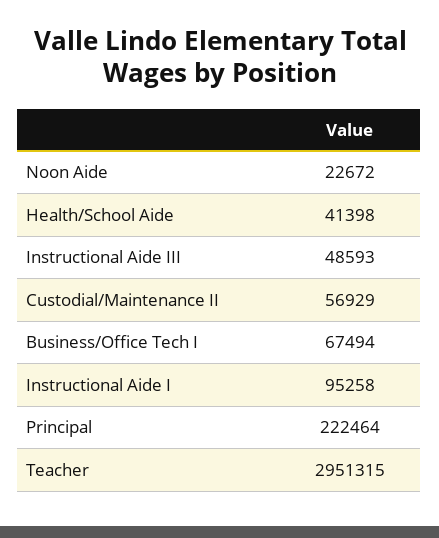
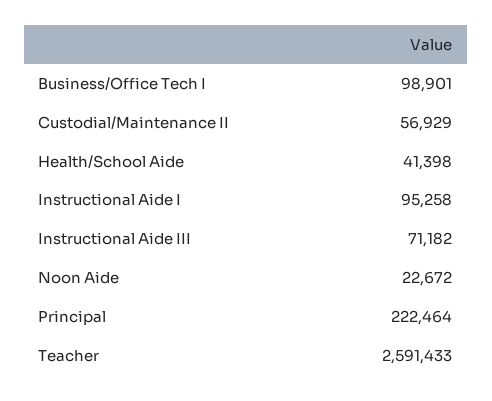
Instructional Aide III: 48593 -> 71182
Business/Office Tech I: 67494 -> 98901
Teacher: 2951315 -> 2591433

